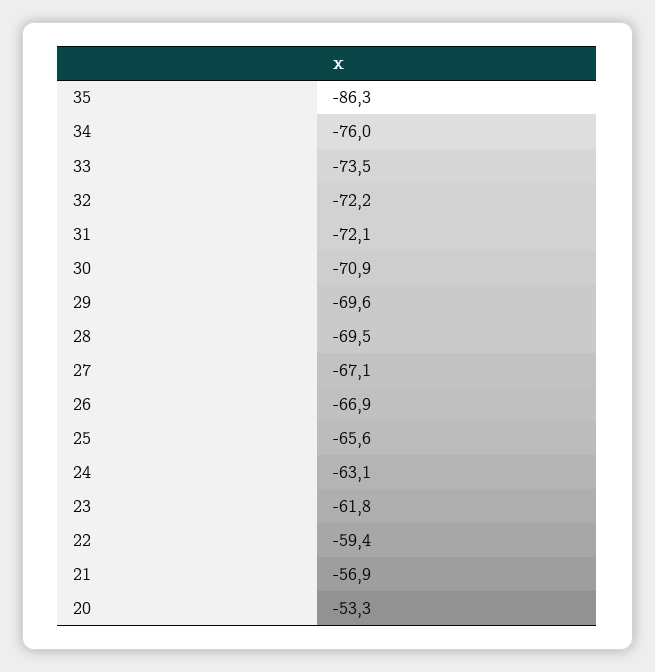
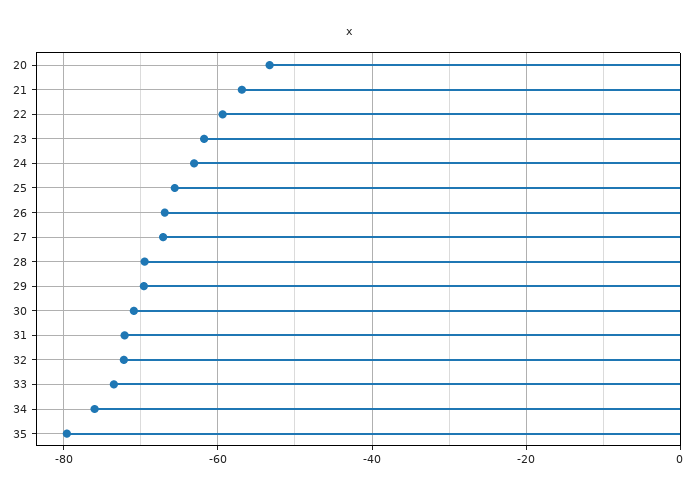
35: -86.3 -> -80

